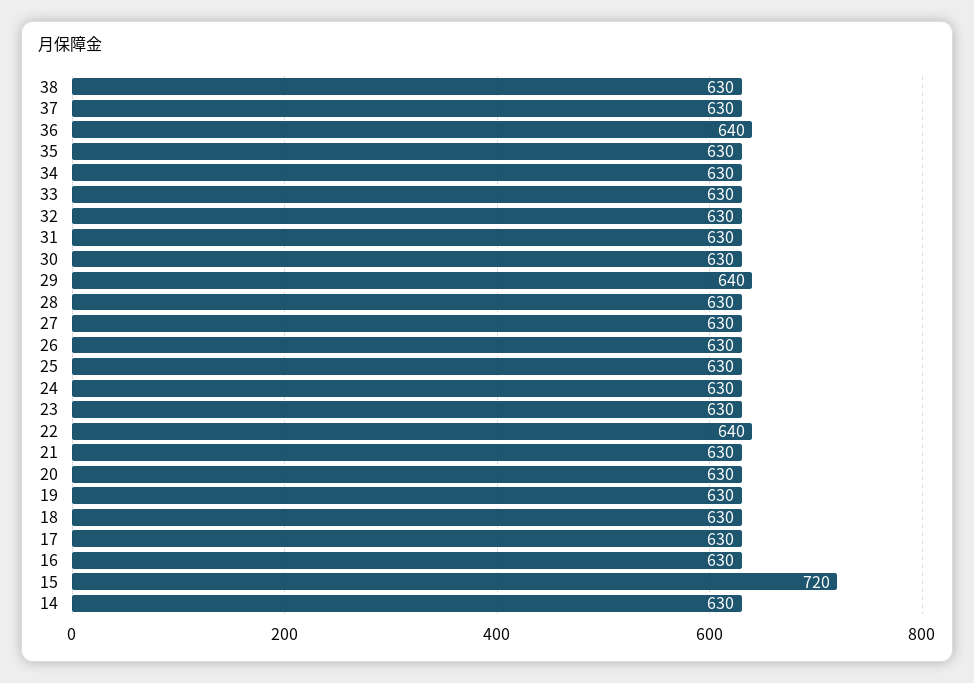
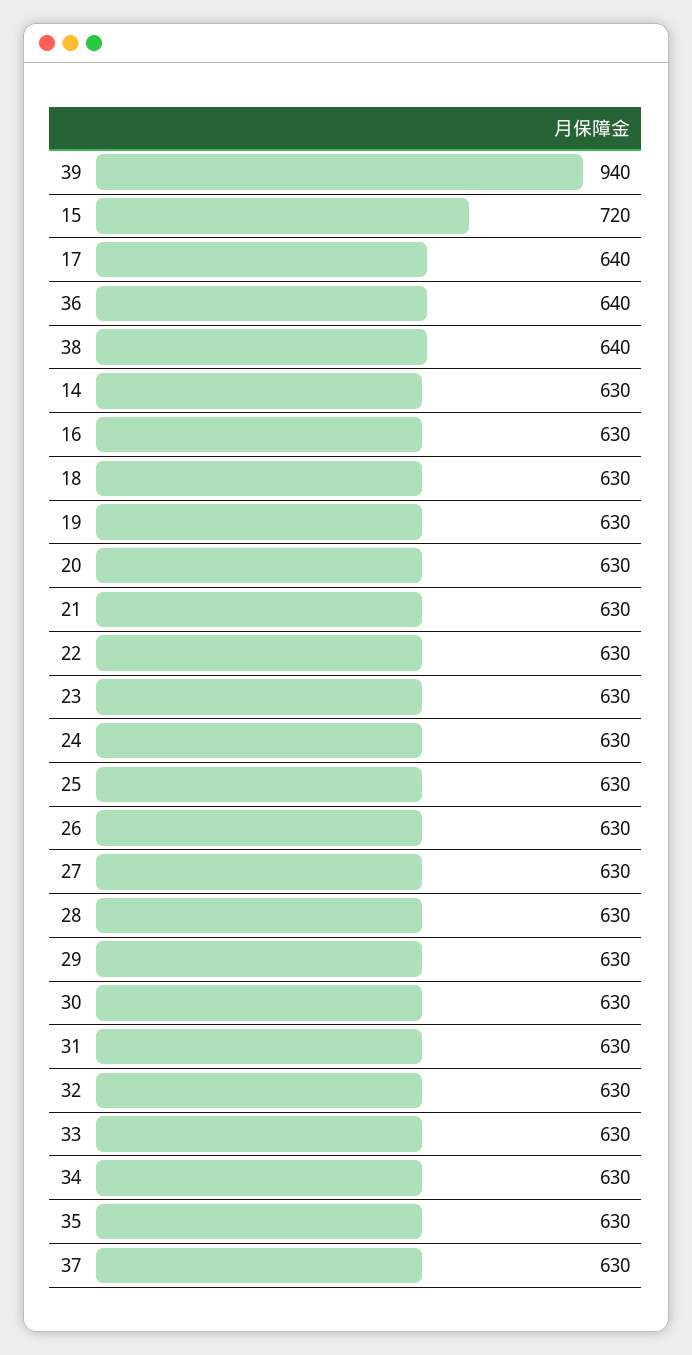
38: 630 -> 640
29: 640 -> 630
22: 640 -> 630
17: 630 -> 640
39: none -> 940

